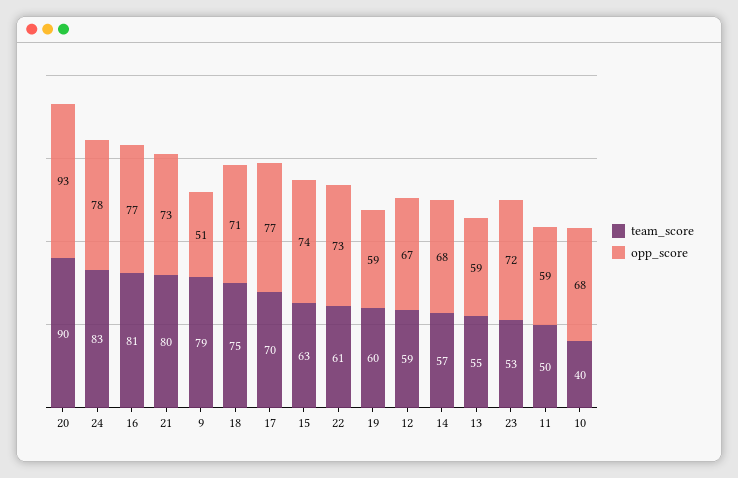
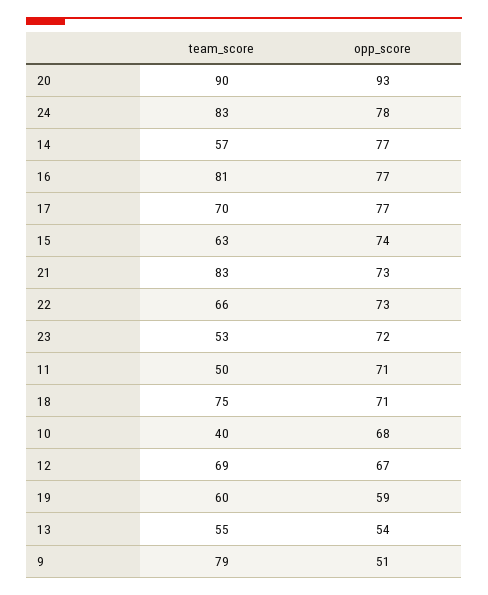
team_score, 21: 80 -> 83
team_score, 22: 61 -> 66
team_score, 12: 59 -> 69
opp_score, 14: 68 -> 77
opp_score, 13: 59 -> 54
opp_score, 11: 59 -> 71

